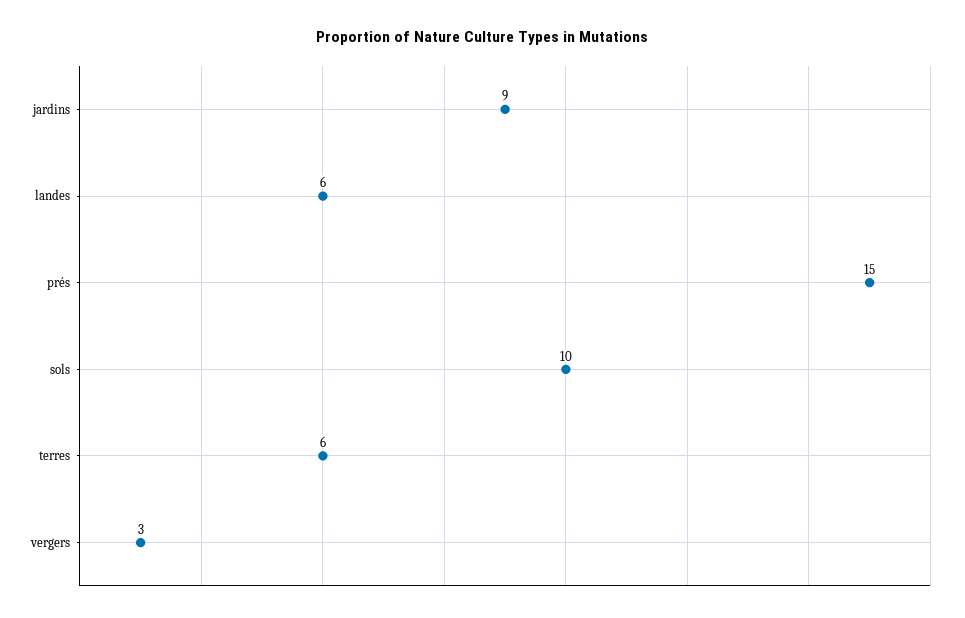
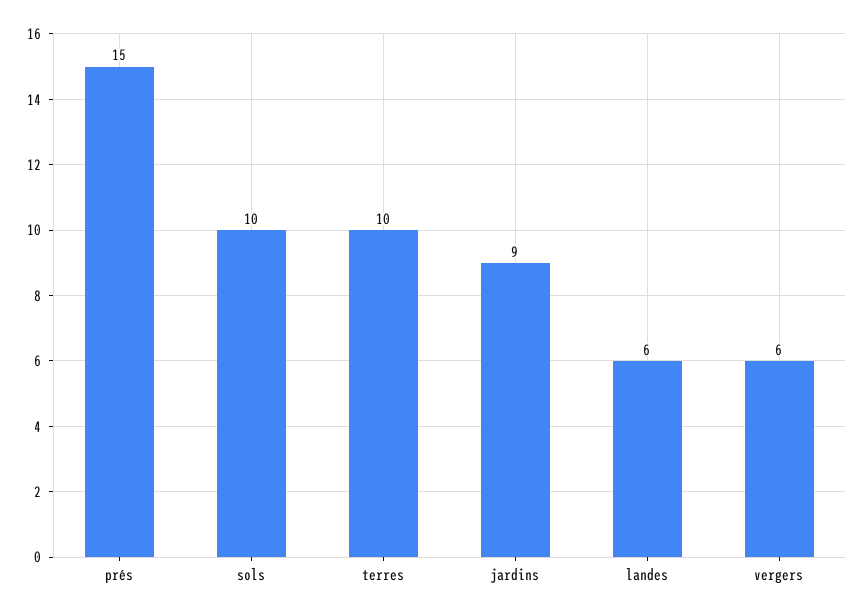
terres: 6 -> 10
vergers: 3 -> 6

